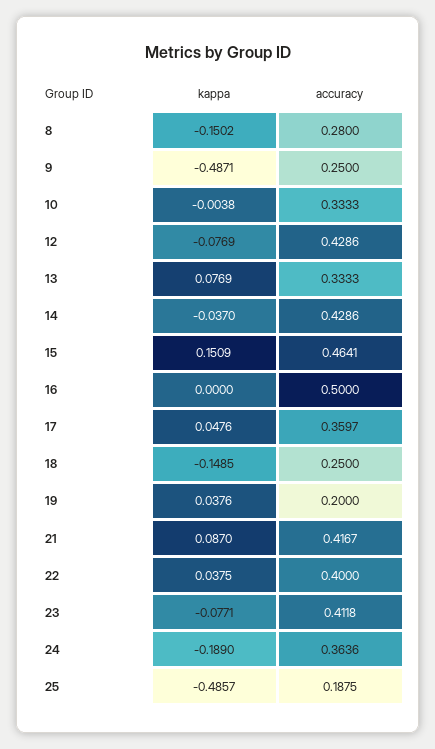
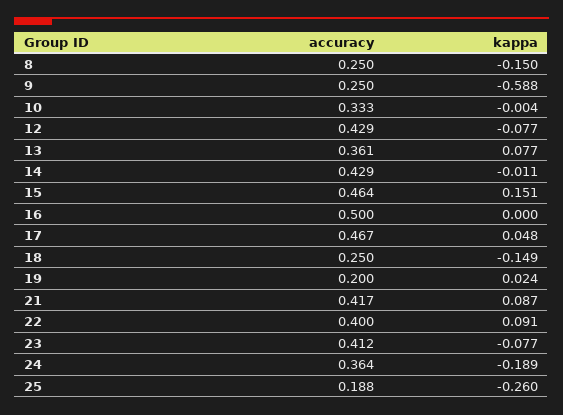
accuracy, 8: 0.28 -> 0.25
kappa, 9: -0.4871 -> -0.588
accuracy, 13: 0.3333 -> 0.361
kappa, 14: -0.037 -> -0.011
accuracy, 17: 0.3597 -> 0.467
kappa, 19: 0.0376 -> 0.024
kappa, 22: 0.0375 -> 0.091
kappa, 25: -0.4857 -> -0.26

